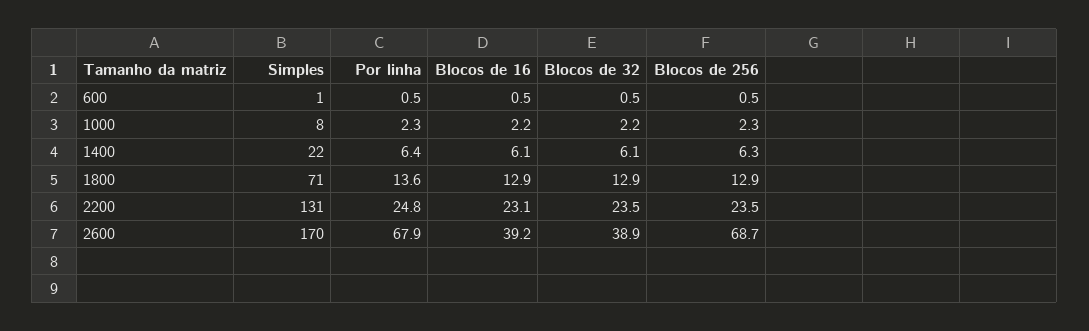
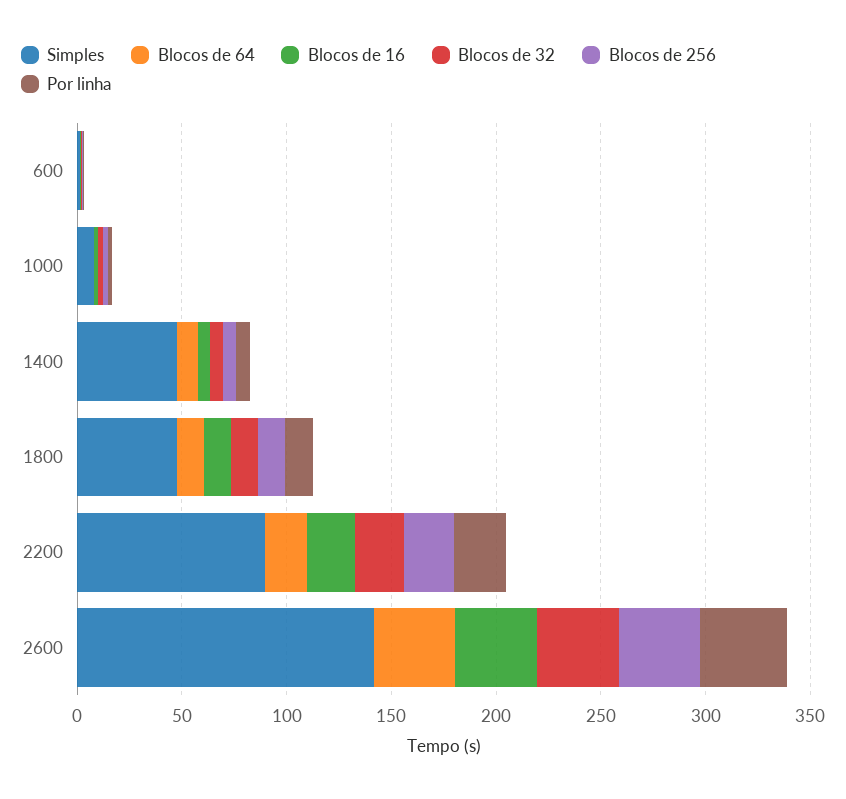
Simples, 1400: 22 -> 50
Simples, 1800: 71 -> 50
Simples, 2200: 131 -> 90
Simples, 2600: 170 -> 140
Por linha, 2600: 67.9 -> 40
Blocos de 256, 2600: 68.7 -> 40
Blocos de 64, 600: none -> 0
Blocos de 64, 1000: none -> 0
Blocos de 64, 1400: none -> 10
Blocos de 64, 1800: none -> 10
Blocos de 64, 2200: none -> 20
Blocos de 64, 2600: none -> 40

